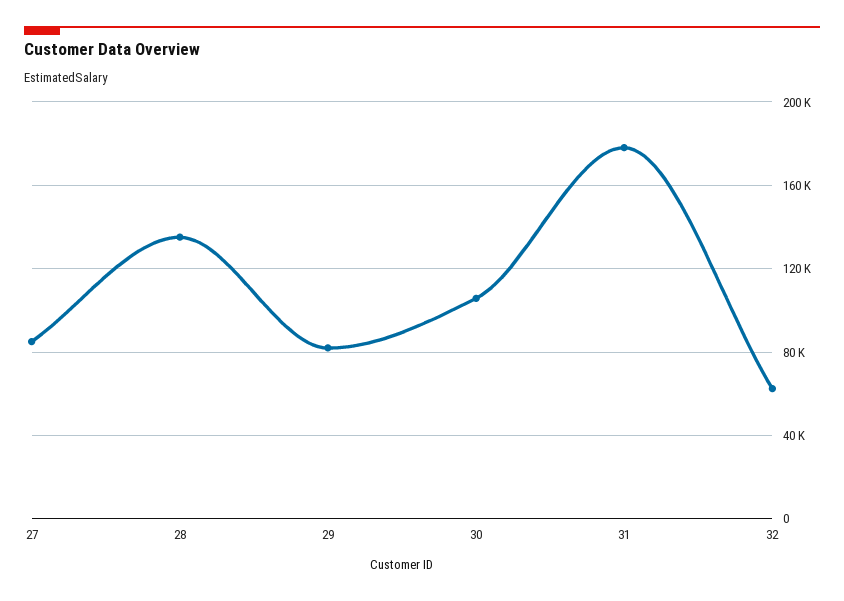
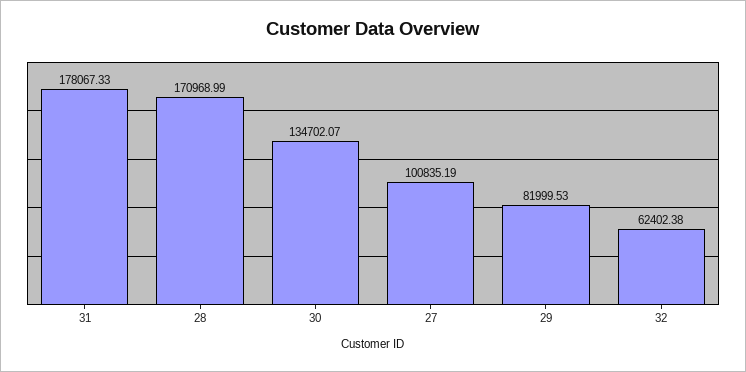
27: 85000 -> 100835.19
28: 135000 -> 170968.99
30: 105000 -> 134702.07

